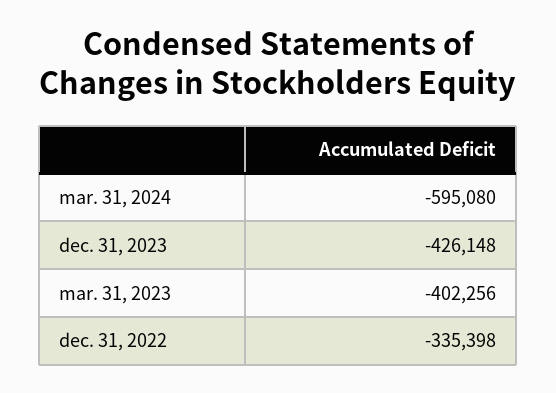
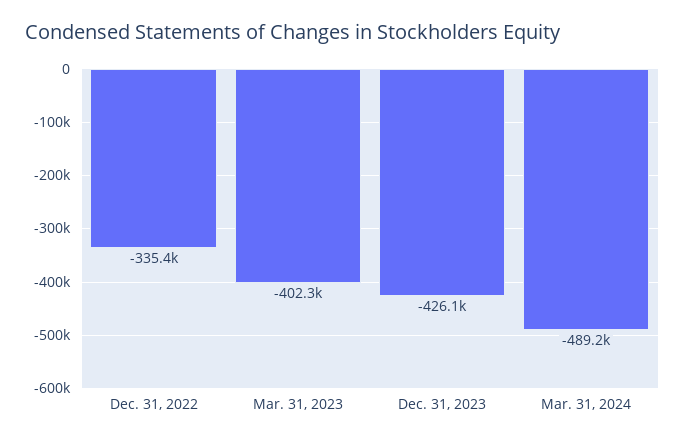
mar. 31, 2024: -595080 -> -489200

